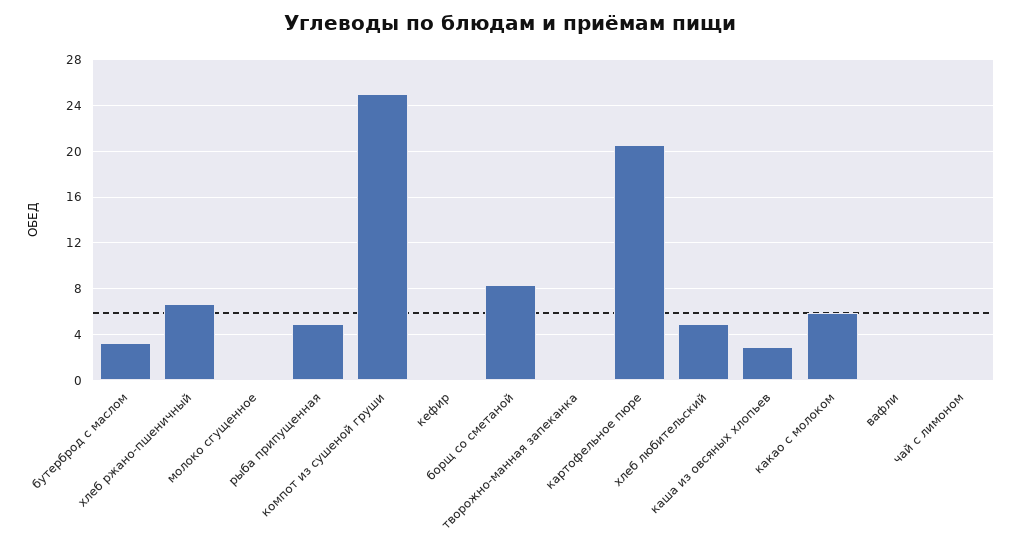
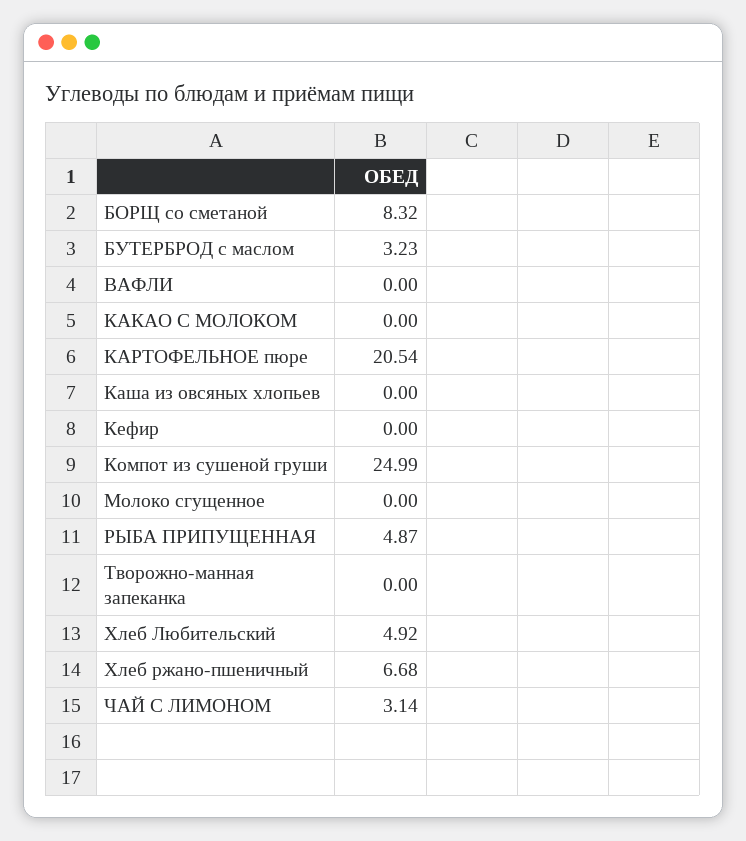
каша из овсяных хлопьев: 3 -> 0
какао с молоком: 6 -> 0
чай с лимоном: 0 -> 3.14

